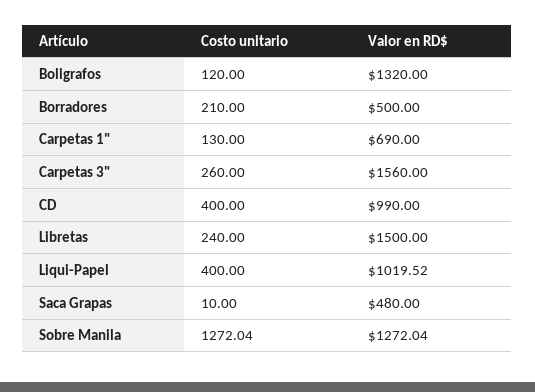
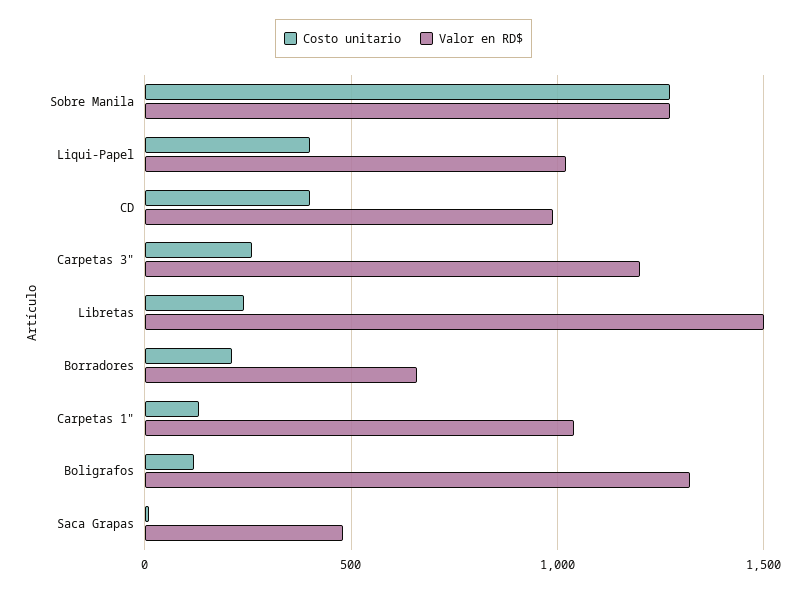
Valor en RD$, Borradores: 500 -> 650
Valor en RD$, Carpetas 1": 690 -> 1050
Valor en RD$, Carpetas 3": 1560 -> 1200

